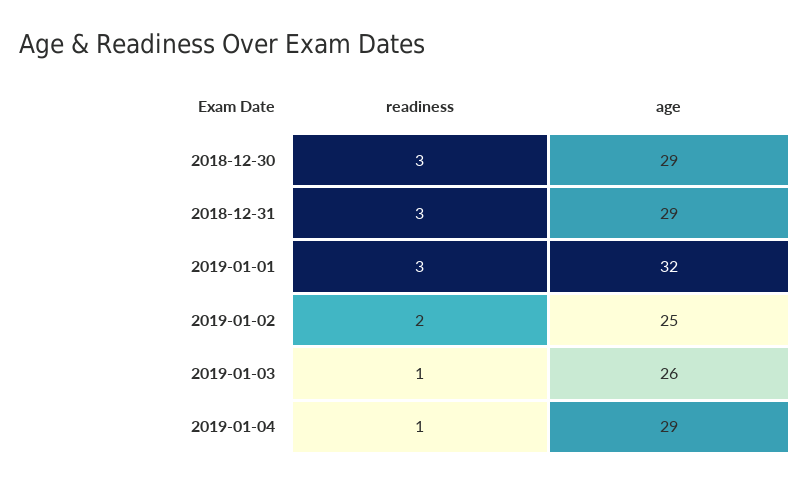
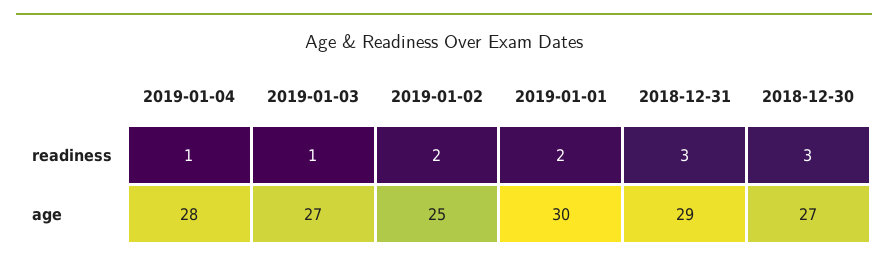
age, 2018-12-30: 29 -> 27
readiness, 2019-01-01: 3 -> 2
age, 2019-01-01: 32 -> 30
age, 2019-01-03: 26 -> 27
age, 2019-01-04: 29 -> 28

